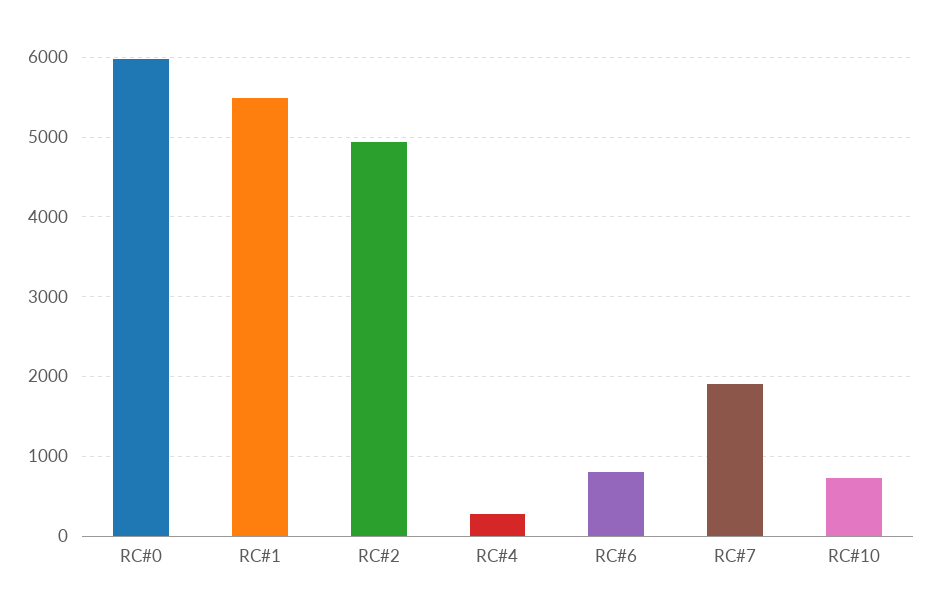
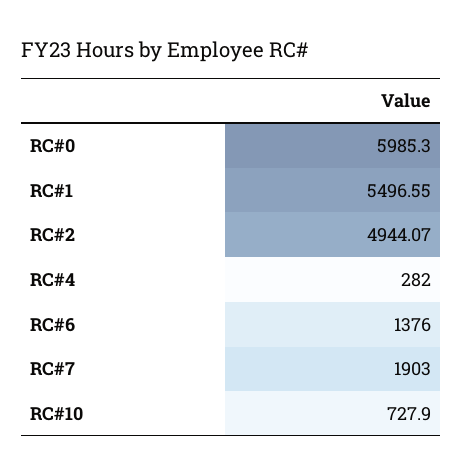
RC#6: 800 -> 1376

